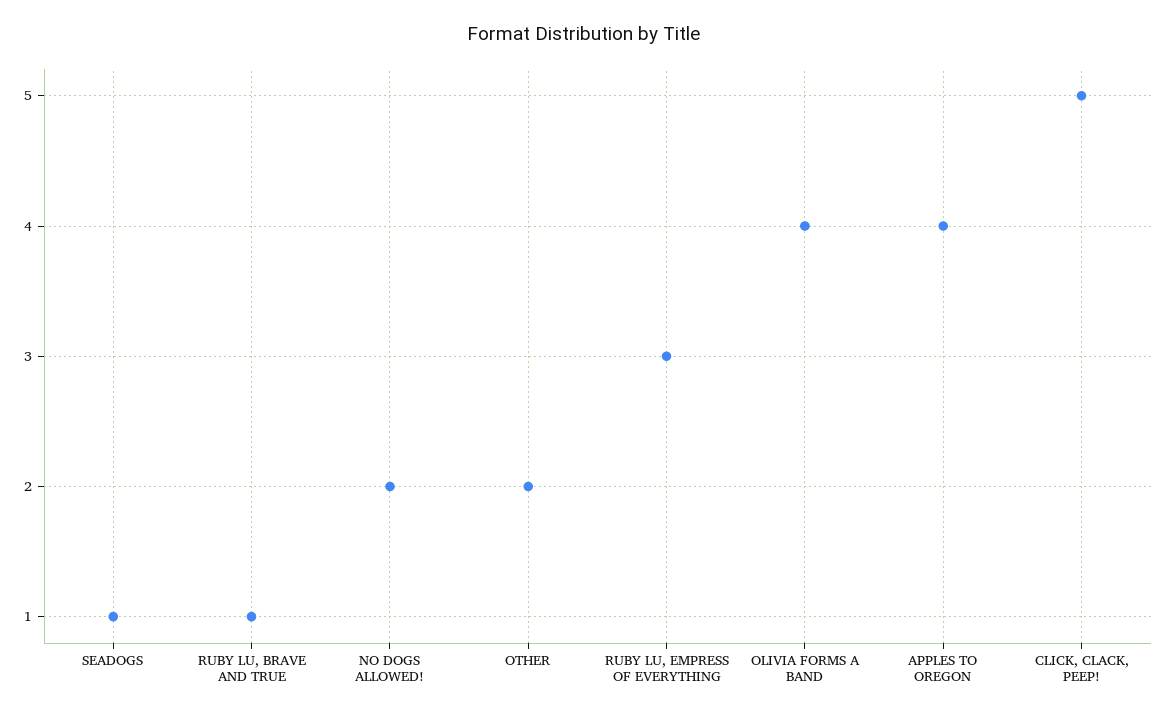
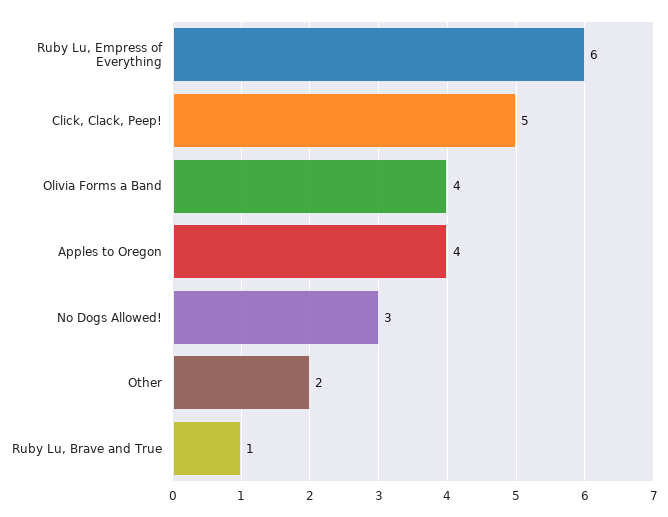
SEADOGS: 1 -> none
NO DOGS ALLOWED!: 2 -> 3
RUBY LU, EMPRESS OF EVERYTHING: 3 -> 6

